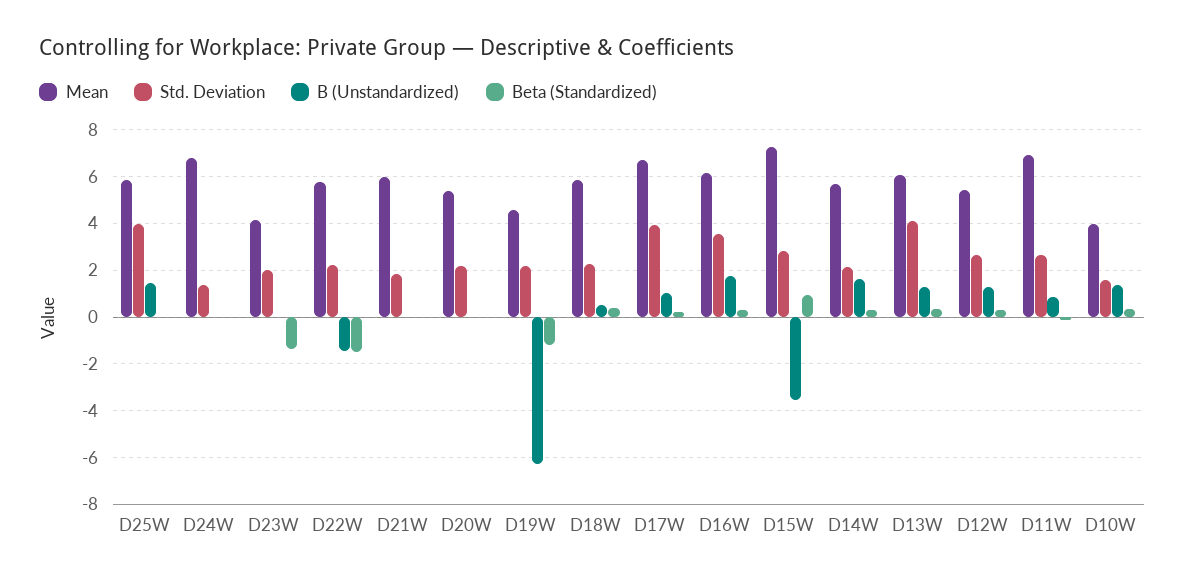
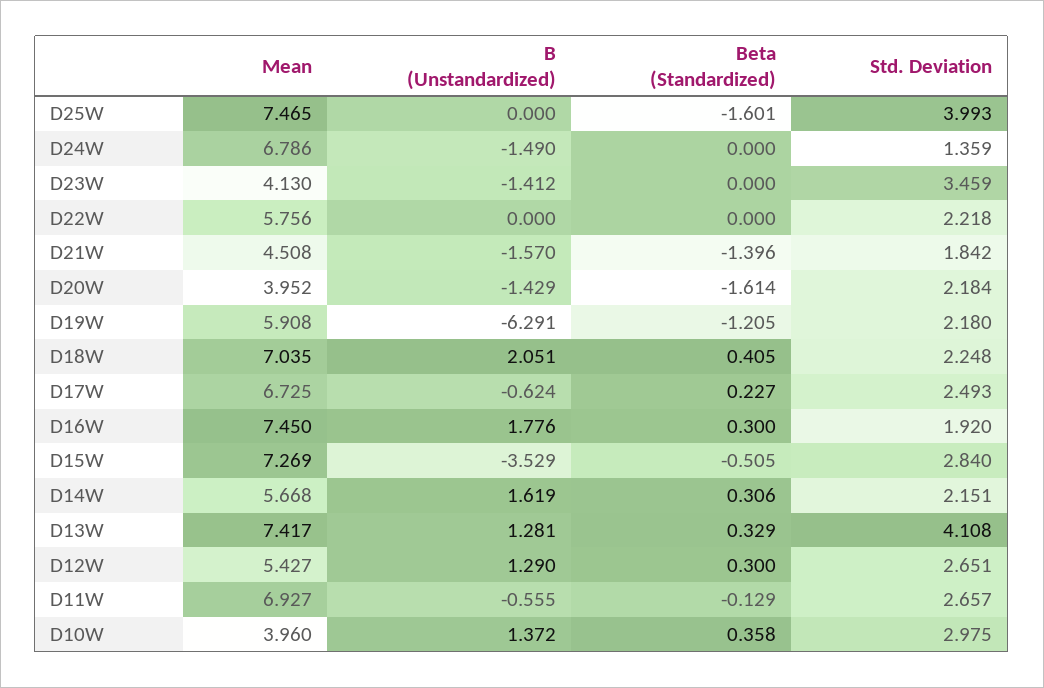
Mean, D25W: 6 -> 7.465
B (Unstandardized), D25W: 1.5 -> 0
Beta (Standardized), D25W: 0 -> -1.601
B (Unstandardized), D24W: 0 -> -1.49
Std. Deviation, D23W: 2 -> 3.459
B (Unstandardized), D23W: 0 -> -1.412
Beta (Standardized), D23W: -1.5 -> 0
B (Unstandardized), D22W: -1.5 -> 0
Beta (Standardized), D22W: -1.5 -> 0
Mean, D21W: 6 -> 4.508
B (Unstandardized), D21W: 0 -> -1.57
Beta (Standardized), D21W: 0 -> -1.396
Mean, D20W: 5.5 -> 3.952
B (Unstandardized), D20W: 0 -> -1.429
Beta (Standardized), D20W: 0 -> -1.614
Mean, D19W: 4.5 -> 5.908
Mean, D18W: 6 -> 7.035
B (Unstandardized), D18W: 0.5 -> 2.051
Std. Deviation, D17W: 4 -> 2.493
B (Unstandardized), D17W: 1 -> -0.624
Mean, D16W: 6 -> 7.45
Std. Deviation, D16W: 3.5 -> 1.92
Beta (Standardized), D15W: 1 -> -0.505
Mean, D13W: 6 -> 7.417
B (Unstandardized), D11W: 1 -> -0.555
Std. Deviation, D10W: 1.5 -> 2.975

